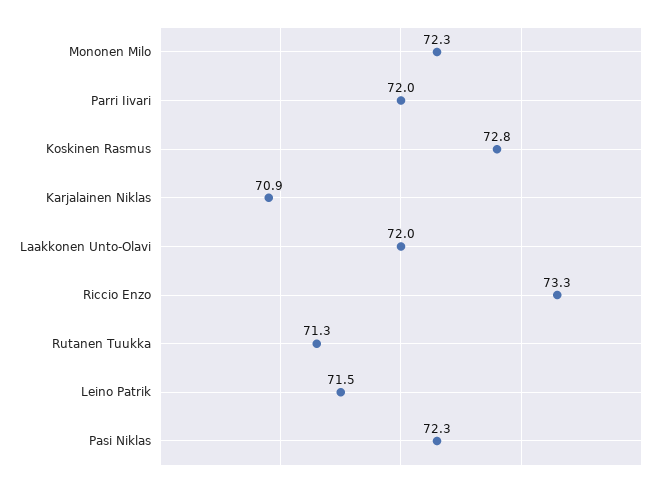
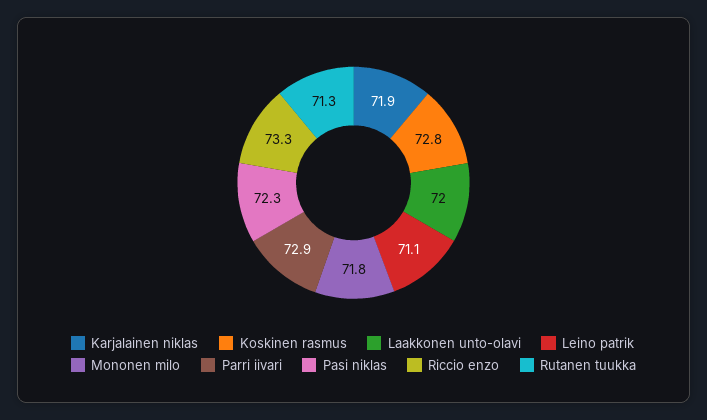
Mononen Milo: 72.3 -> 71.8
Parri Iivari: 72 -> 72.9
Karjalainen Niklas: 70.9 -> 71.9
Leino Patrik: 71.5 -> 71.1

